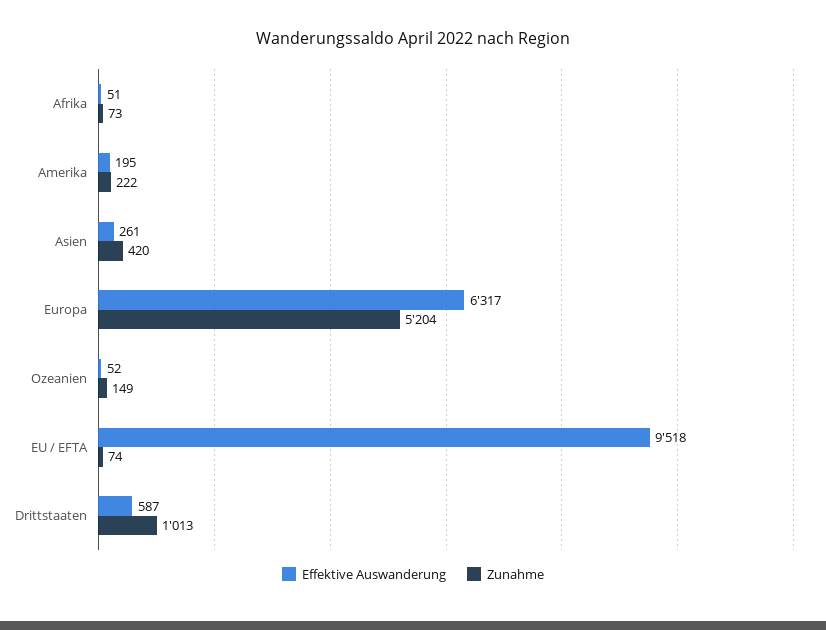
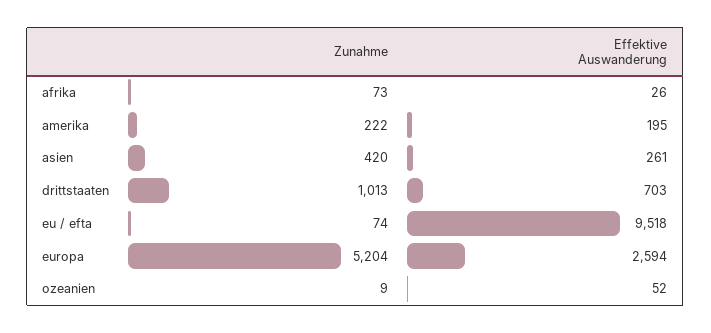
Effektive Auswanderung, Afrika: 51 -> 26
Effektive Auswanderung, Europa: 6317 -> 2594
Zunahme, Ozeanien: 149 -> 9
Effektive Auswanderung, Drittstaaten: 587 -> 703

